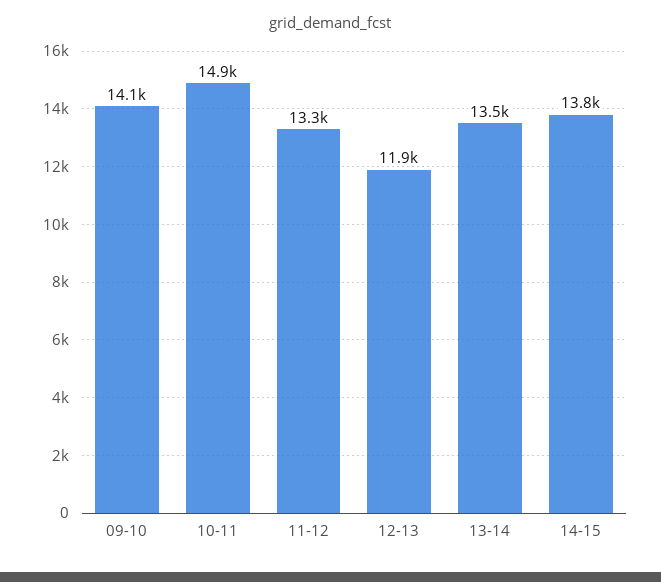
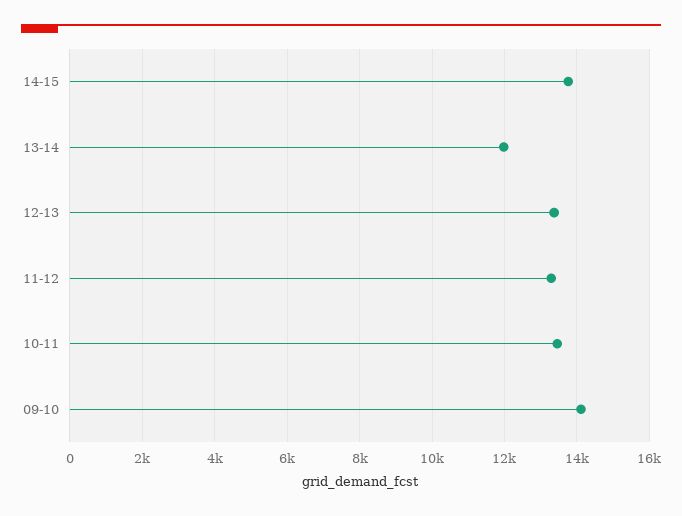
10-11: 14900 -> 13400
12-13: 11900 -> 13400
13-14: 13500 -> 12000

